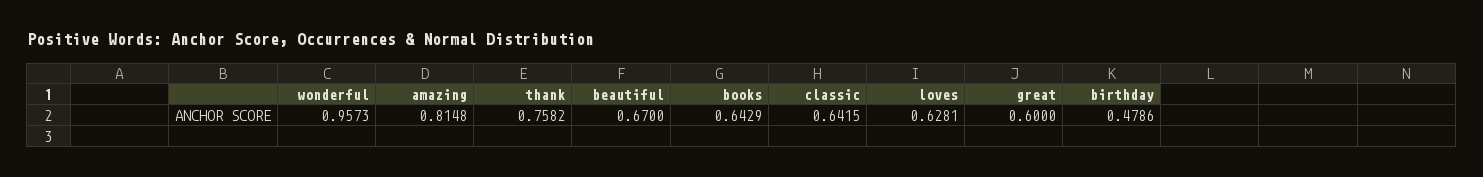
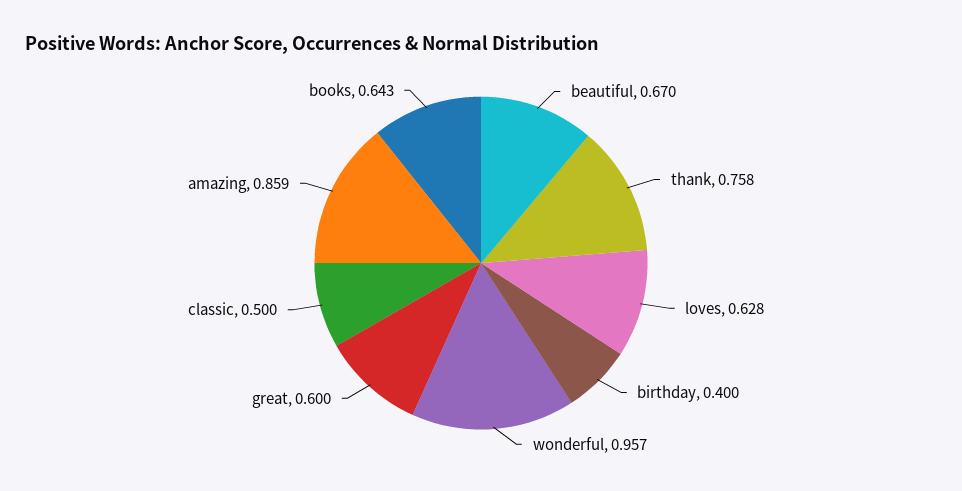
amazing: 0.8148 -> 0.859
classic: 0.6415 -> 0.5
birthday: 0.4786 -> 0.4

